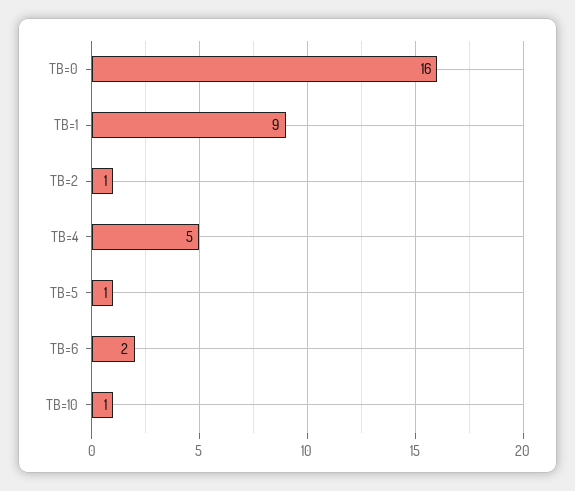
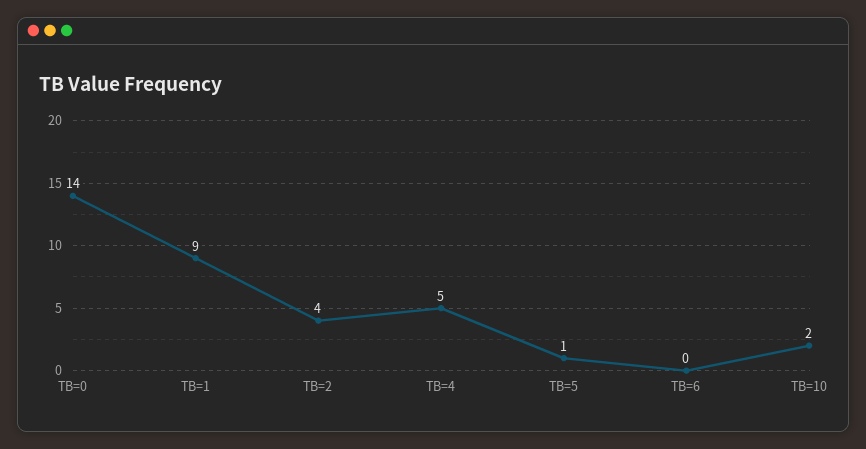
TB=0: 16 -> 14
TB=2: 1 -> 4
TB=6: 2 -> 0
TB=10: 1 -> 2

